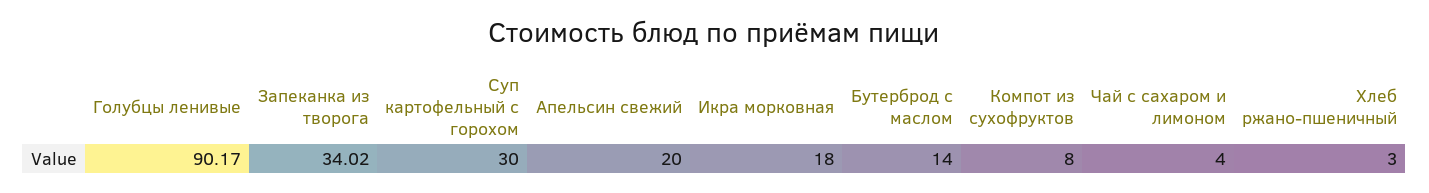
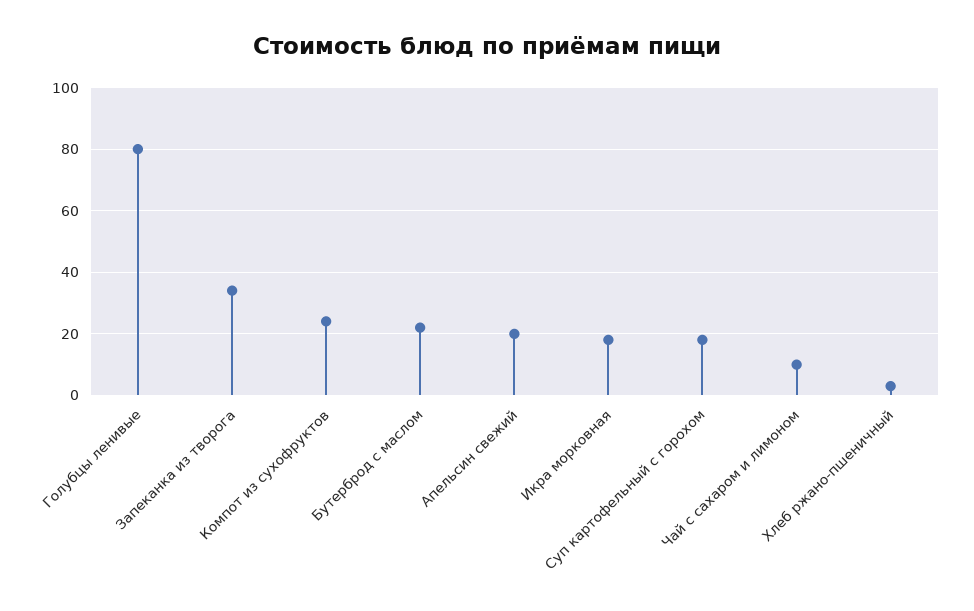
Голубцы ленивые: 90.17 -> 80
Суп картофельный с горохом: 30 -> 18
Бутерброд с маслом: 14 -> 22
Компот из сухофруктов: 8 -> 24
Чай с сахаром и лимоном: 4 -> 10

